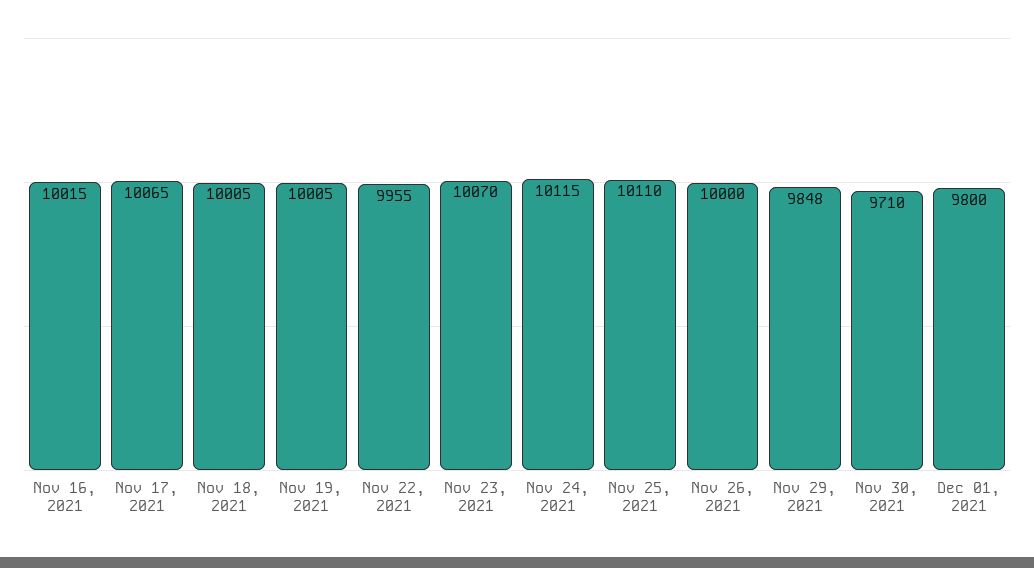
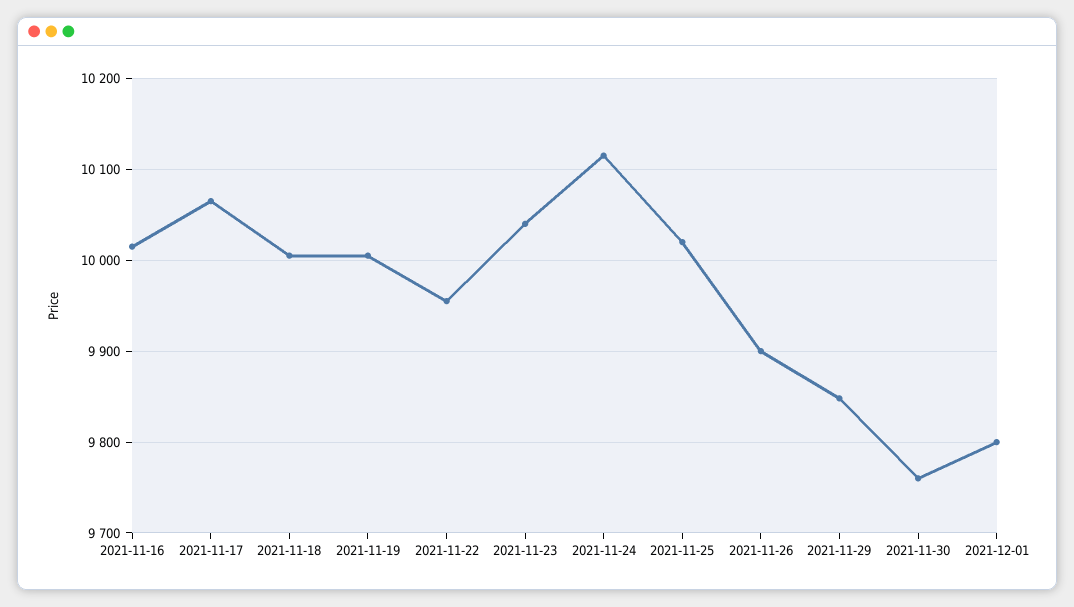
Nov 23, 2021: 10070 -> 10040
Nov 25, 2021: 10110 -> 10020
Nov 26, 2021: 10000 -> 9900
Nov 30, 2021: 9710 -> 9760

